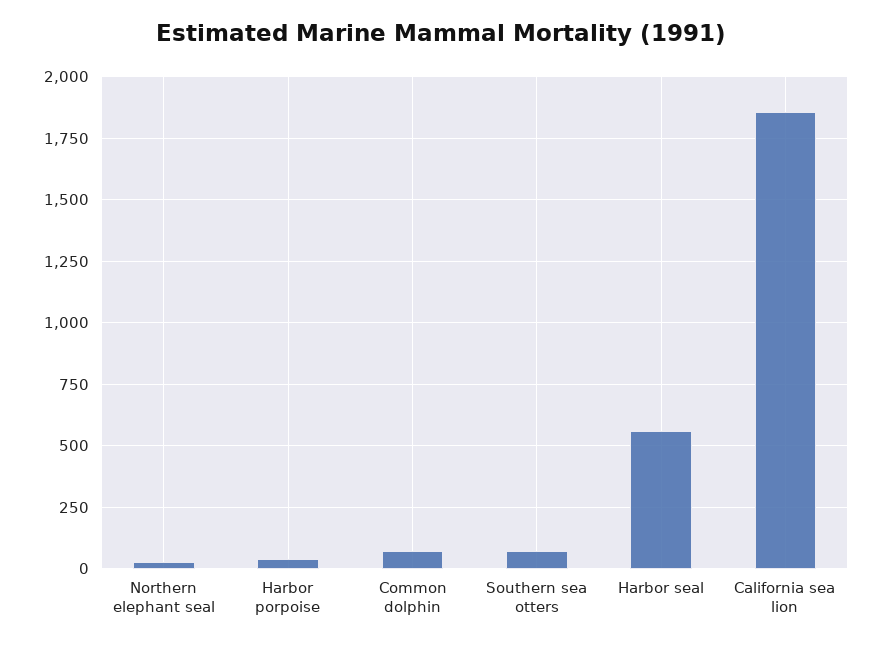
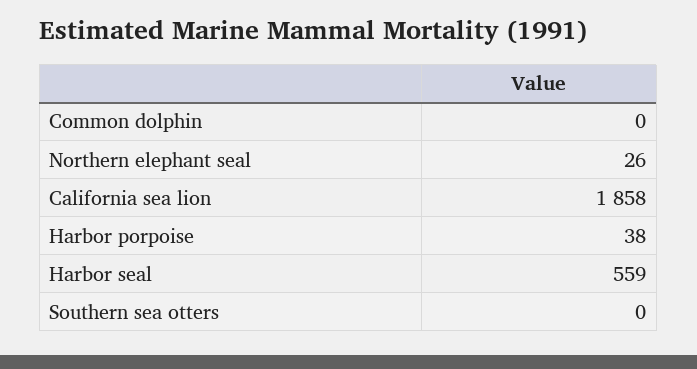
Common dolphin: 75 -> 0
Southern sea otters: 75 -> 0

